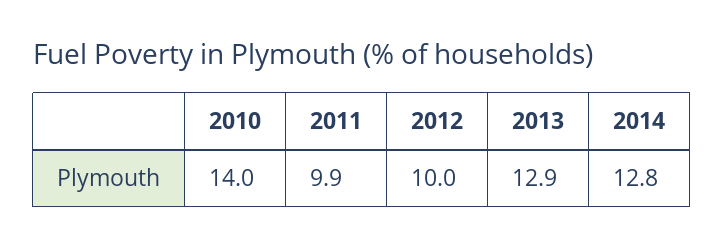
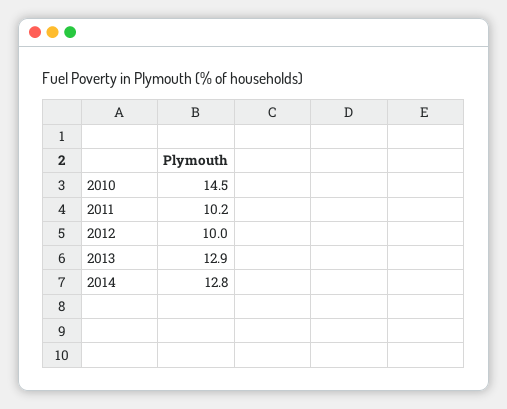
2010: 14 -> 14.5
2011: 9.9 -> 10.2

